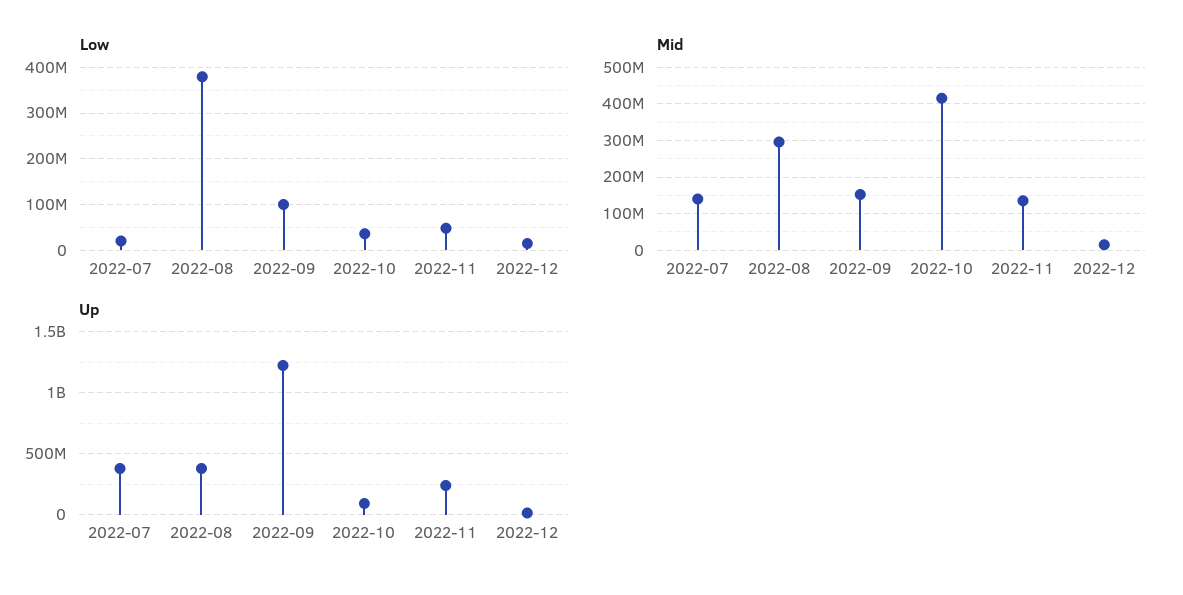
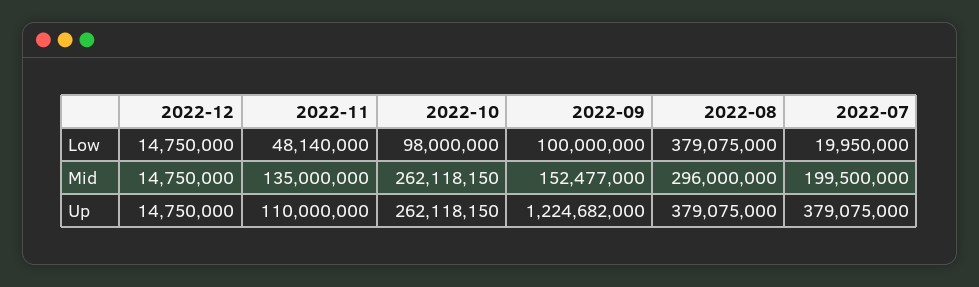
Low, 2022-10: 40000000 -> 98000000
Mid, 2022-07: 140000000 -> 199500000
Mid, 2022-10: 420000000 -> 262118150
Up, 2022-10: 100000000 -> 262118150
Up, 2022-11: 250000000 -> 110000000

